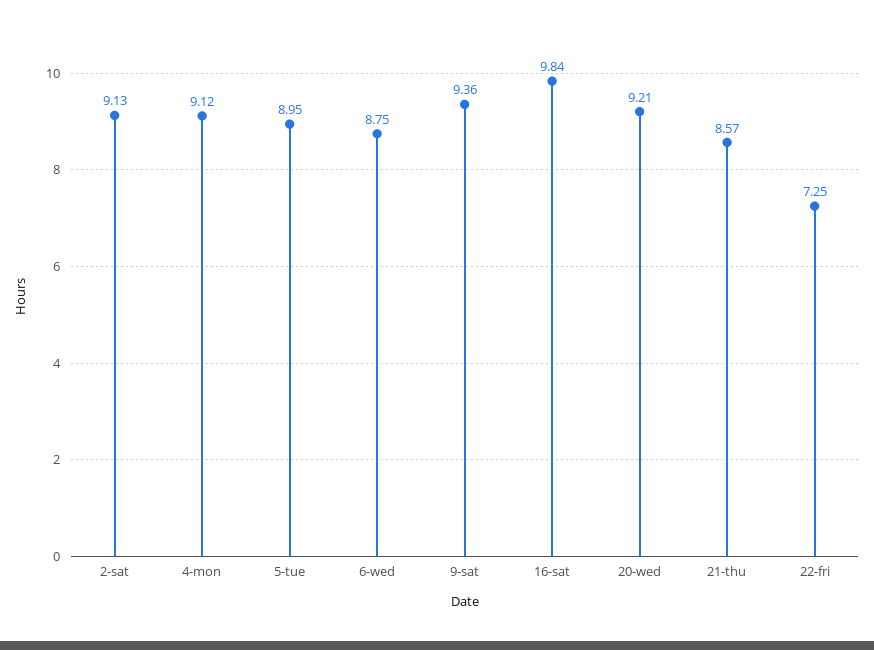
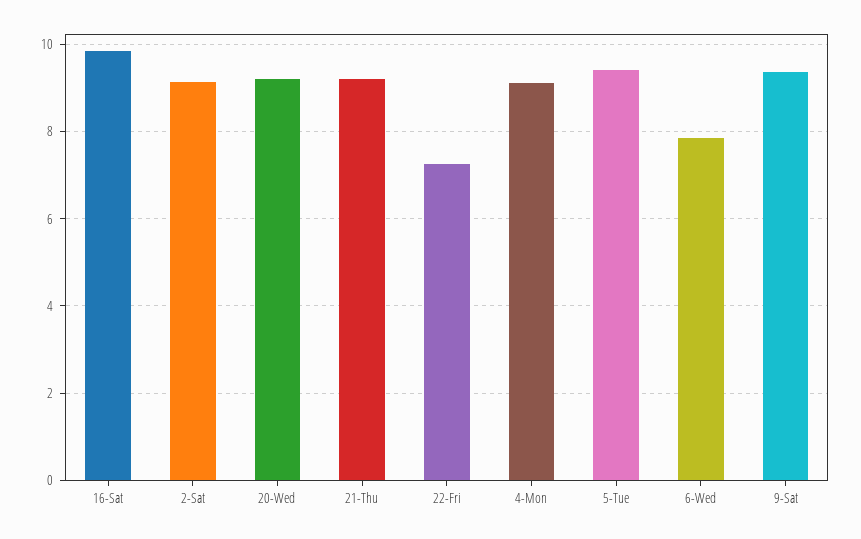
5-tue: 8.95 -> 9.4
6-wed: 8.75 -> 7.8
21-thu: 8.57 -> 9.2

